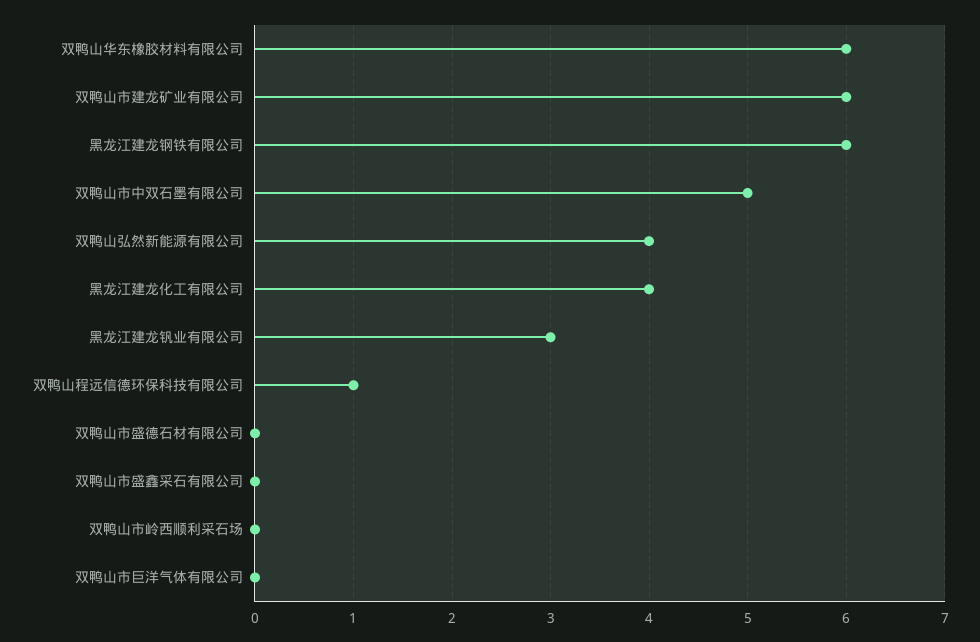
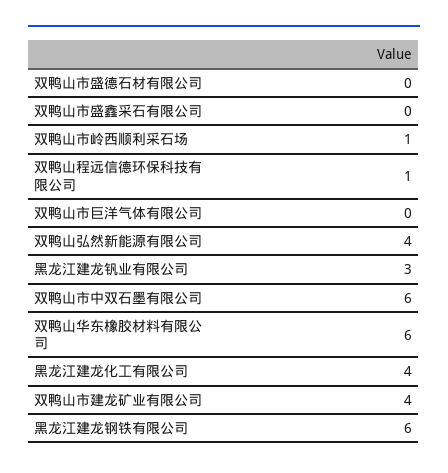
双鸭山市建龙矿业有限公司: 6 -> 4
双鸭山市中双石墨有限公司: 5 -> 6
双鸭山市岭西顺利采石场: 0 -> 1

